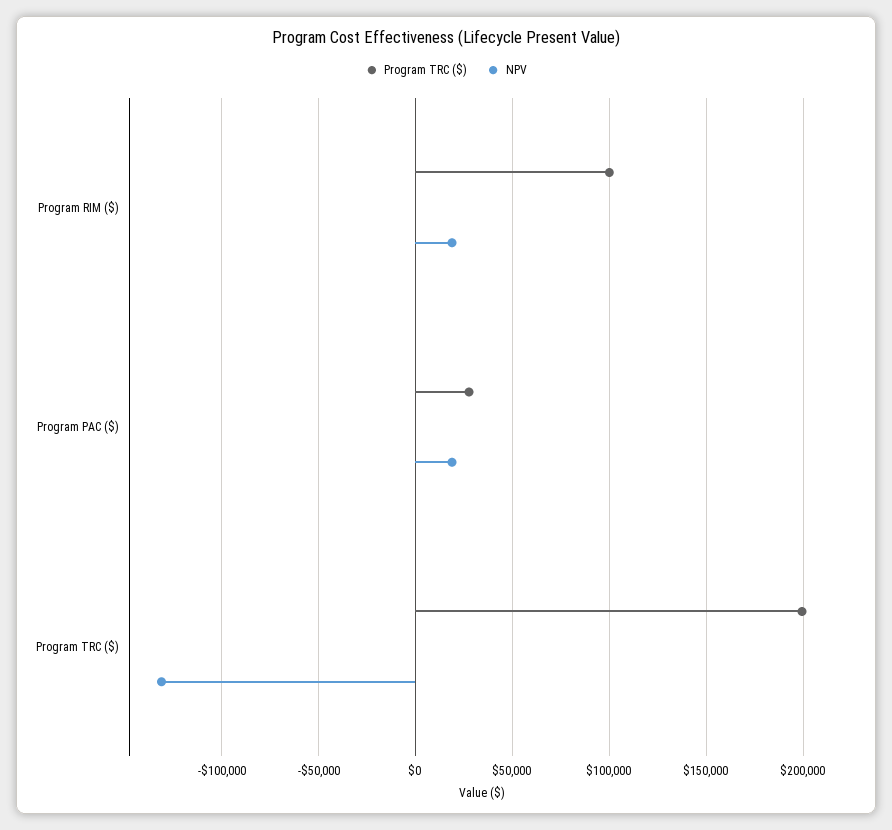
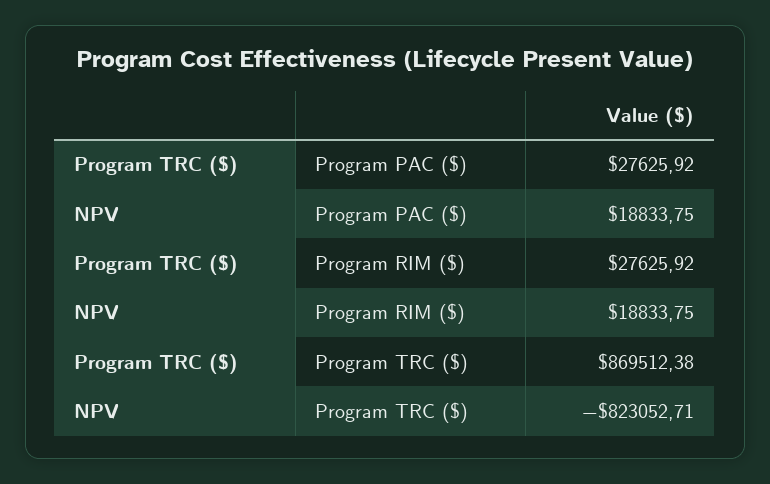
Program TRC ($), Program RIM ($): 100000 -> 27625.92
Program TRC ($), Program TRC ($): 200000 -> 869512.38
NPV, Program TRC ($): -130000 -> -823052.71

